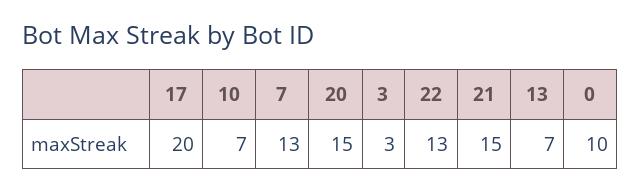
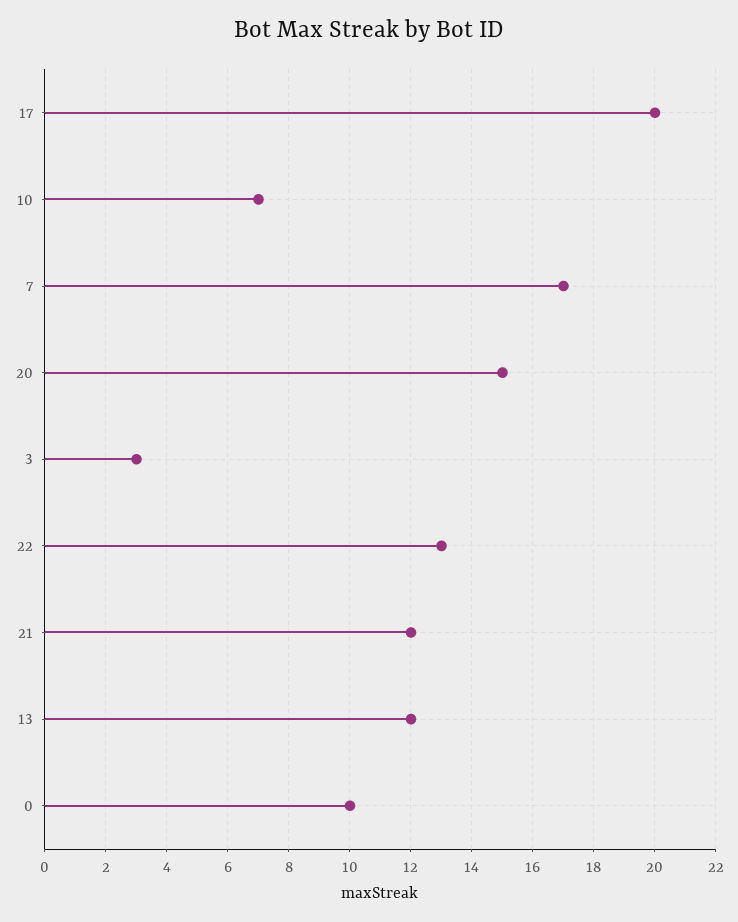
7: 13 -> 17
21: 15 -> 12
13: 7 -> 12

